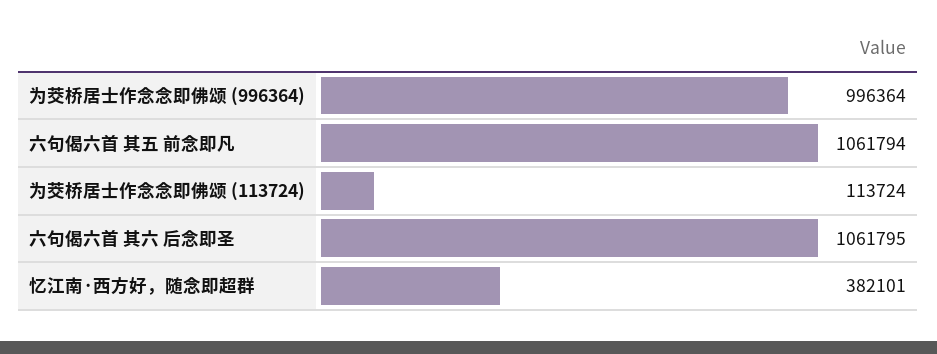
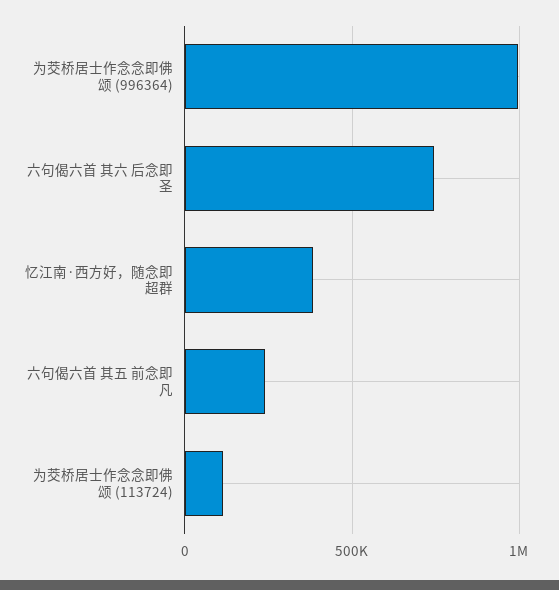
六句偈六首 其五 前念即凡: 1061794 -> 250000
六句偈六首 其六 后念即圣: 1061795 -> 750000

